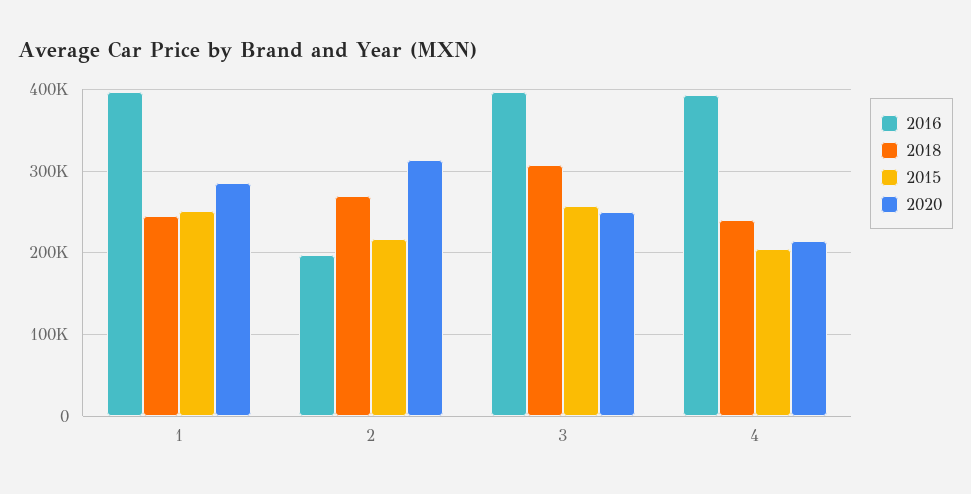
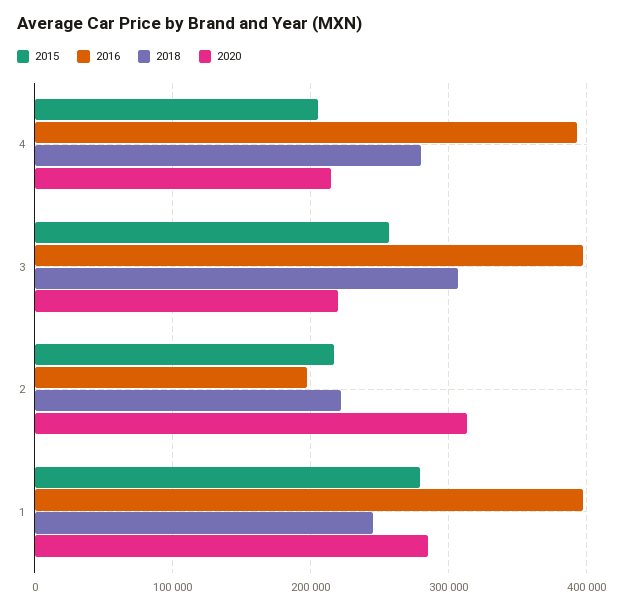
2015, 1: 250000 -> 280000
2018, 2: 270000 -> 220000
2020, 3: 250000 -> 220000
2018, 4: 240000 -> 280000

